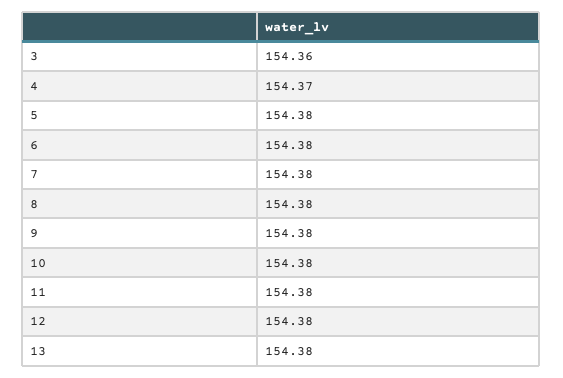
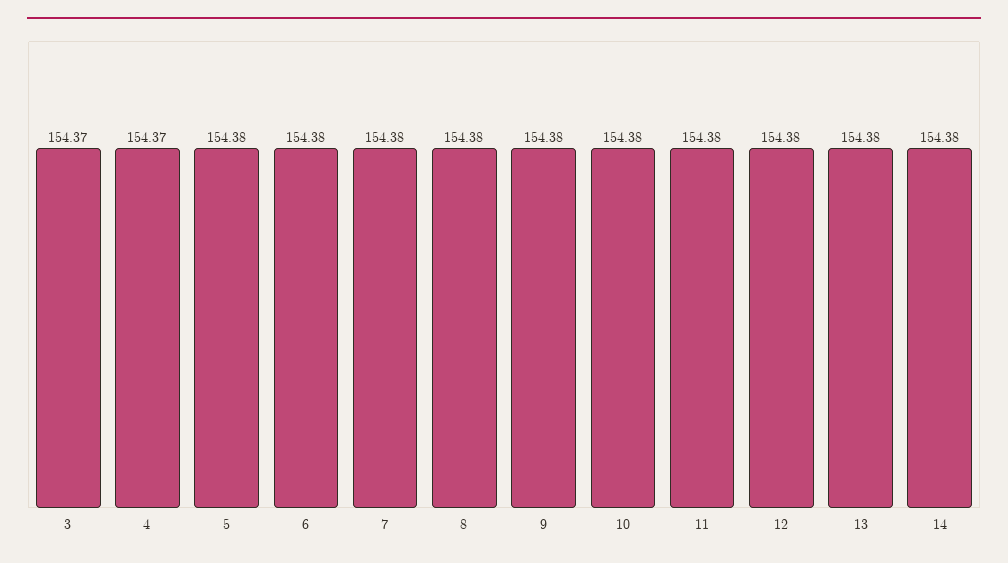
3: 154.36 -> 154.37
14: none -> 154.38

